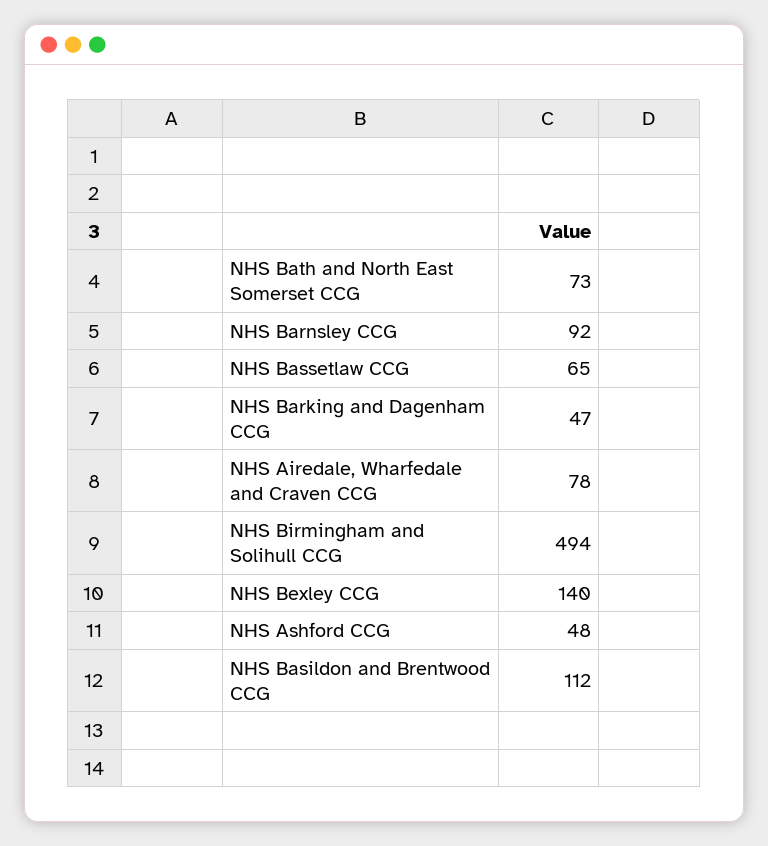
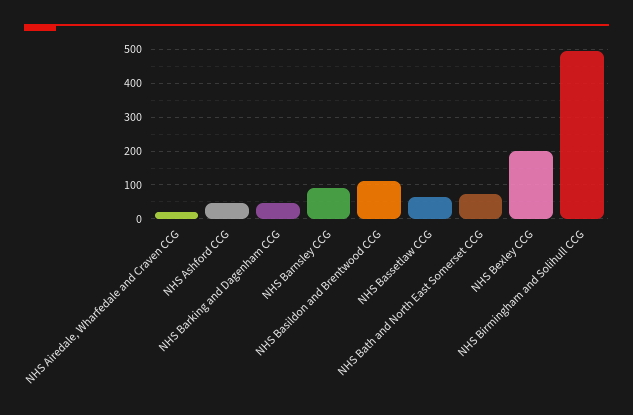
NHS Airedale, Wharfedale and Craven CCG: 78 -> 20
NHS Bexley CCG: 140 -> 200

